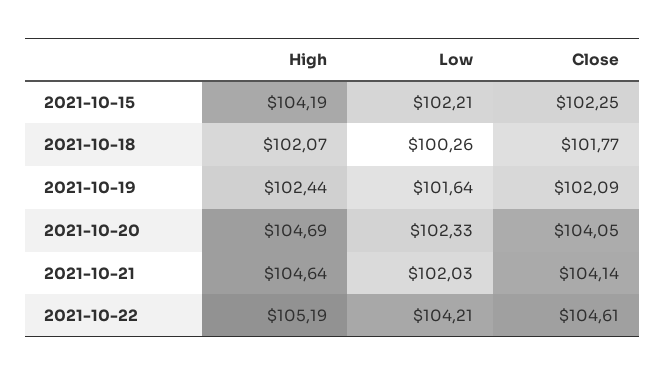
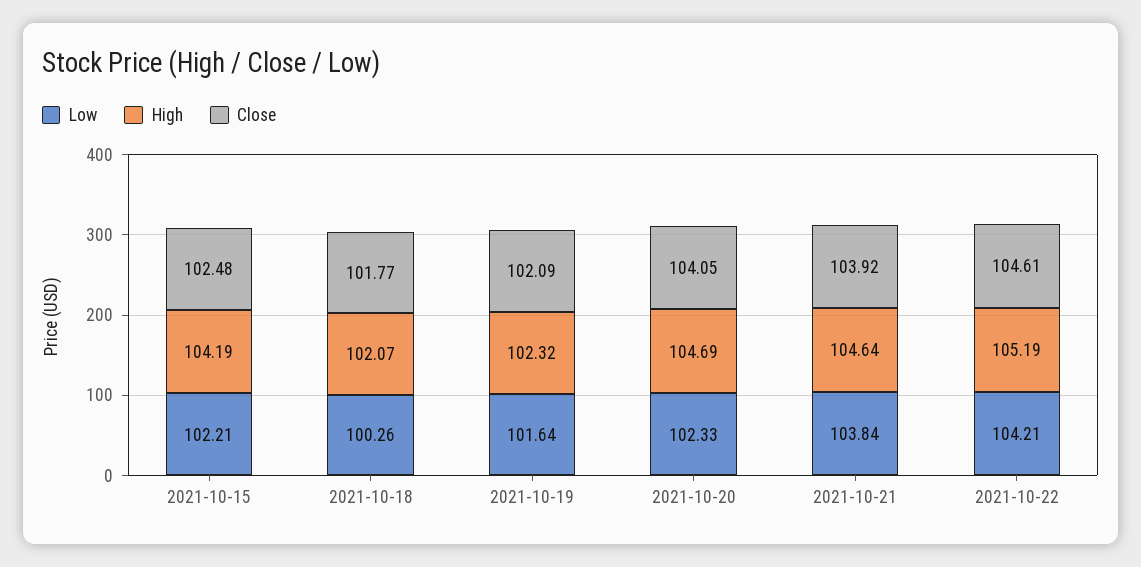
Close, 2021-10-15: 102.25 -> 102.48
High, 2021-10-19: 102.44 -> 102.32
Low, 2021-10-21: 102.03 -> 103.84
Close, 2021-10-21: 104.14 -> 103.92

